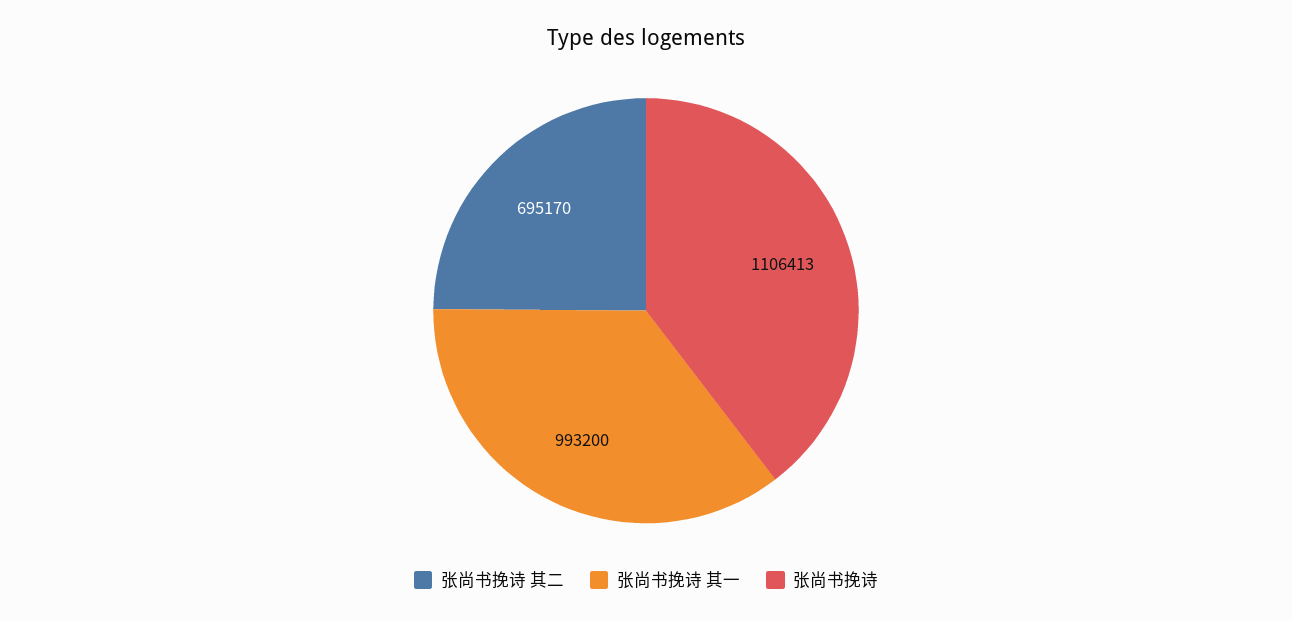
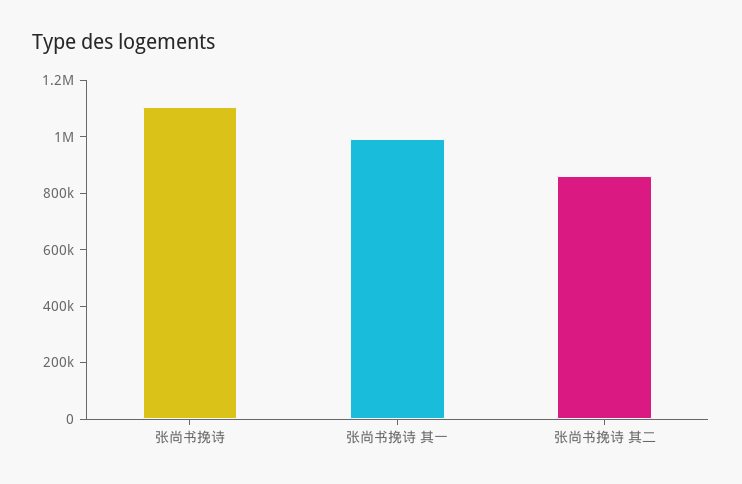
张尚书挽诗 其二: 695170 -> 850000

